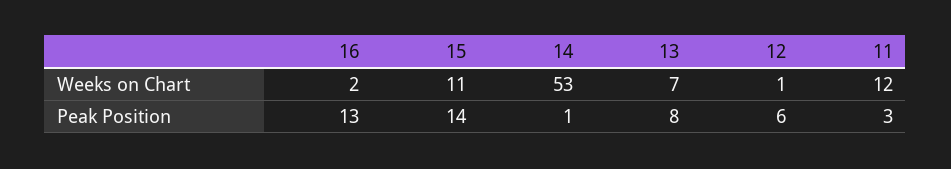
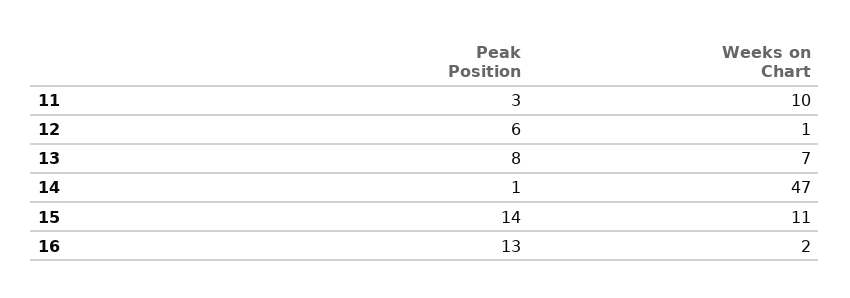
14, Weeks on Chart: 53 -> 47
11, Weeks on Chart: 12 -> 10

